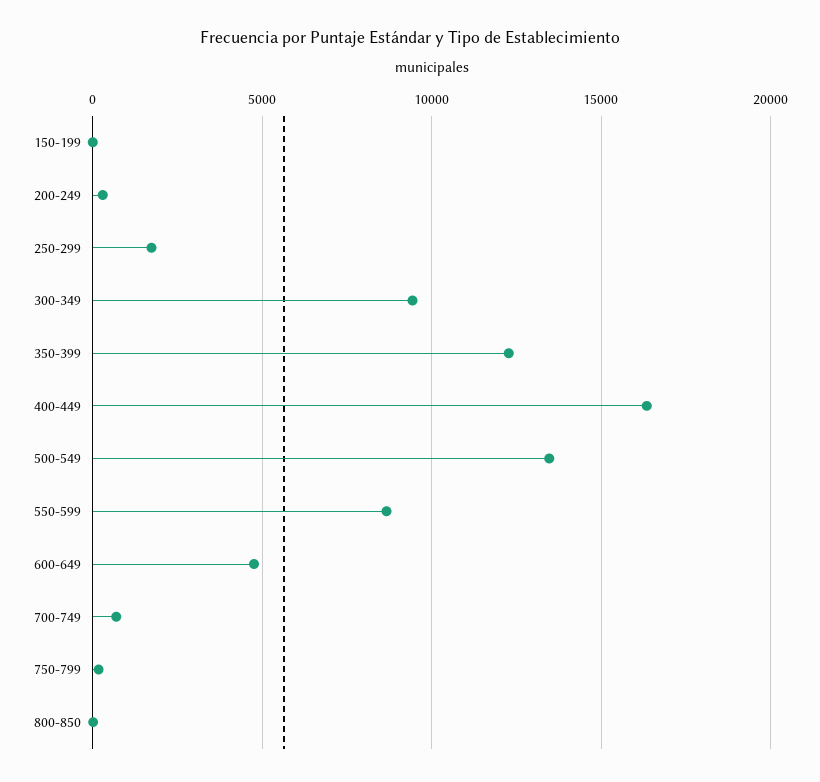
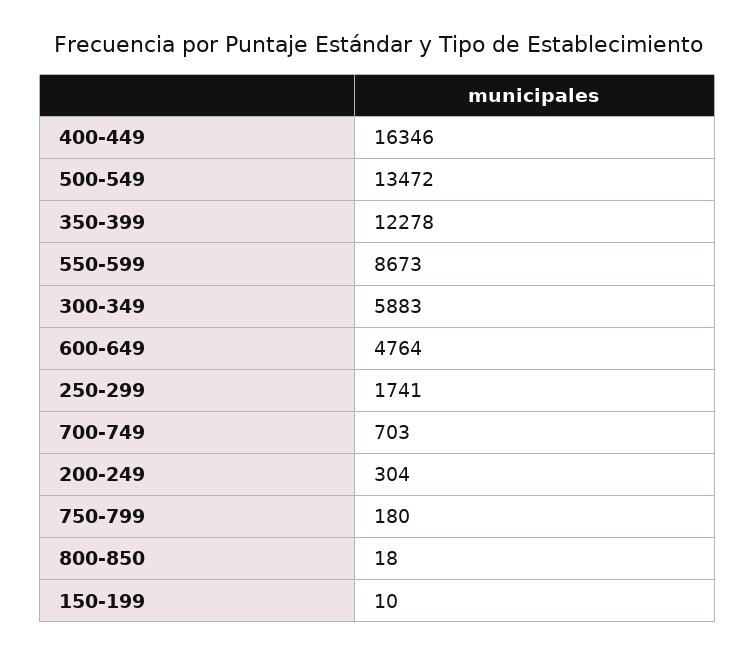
300-349: 9500 -> 5883

